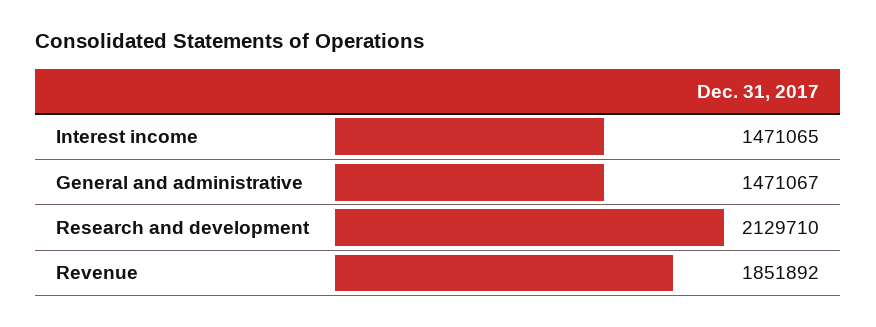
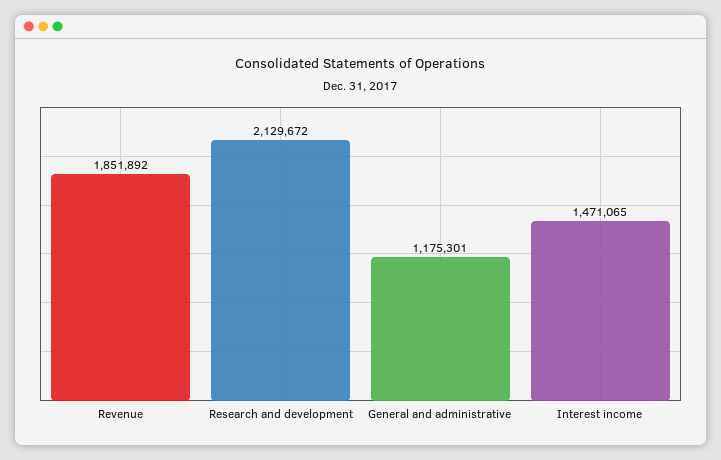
General and administrative: 1471067 -> 1175301
Research and development: 2129710 -> 2129672

